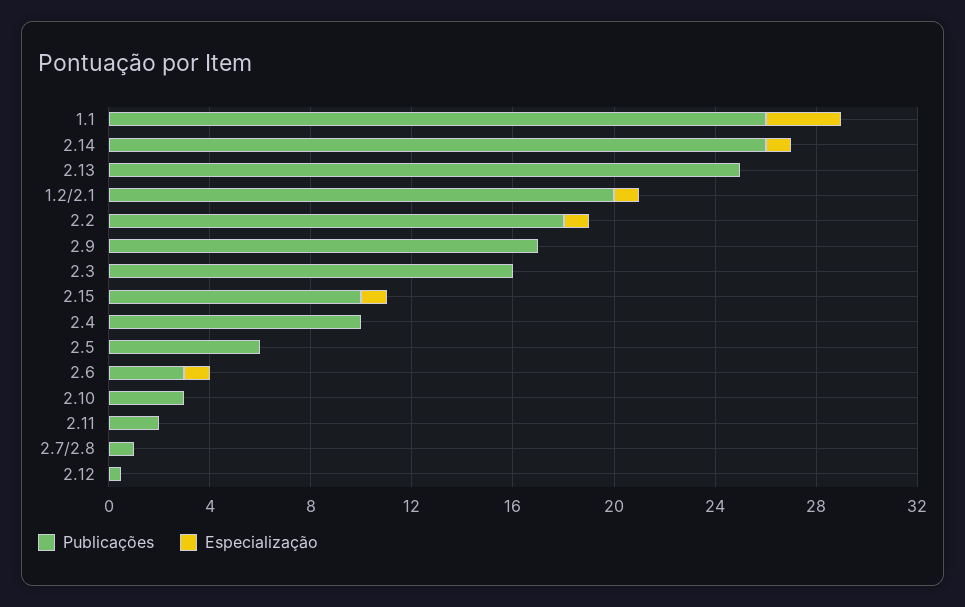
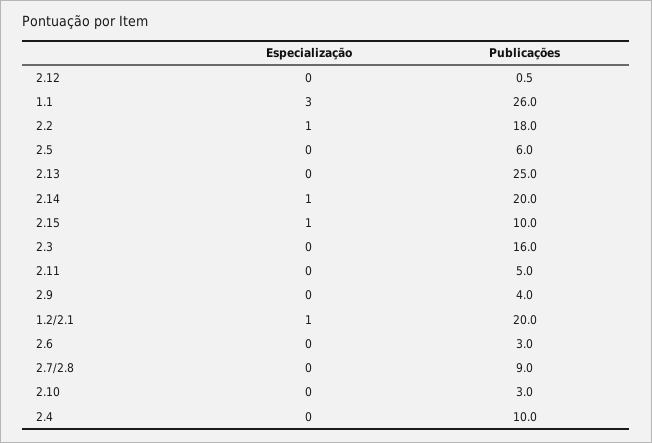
Publicações, 2.14: 26 -> 20
Publicações, 2.9: 17 -> 4
Especialização, 2.6: 1 -> 0
Publicações, 2.11: 2 -> 5
Publicações, 2.7/2.8: 1 -> 9

